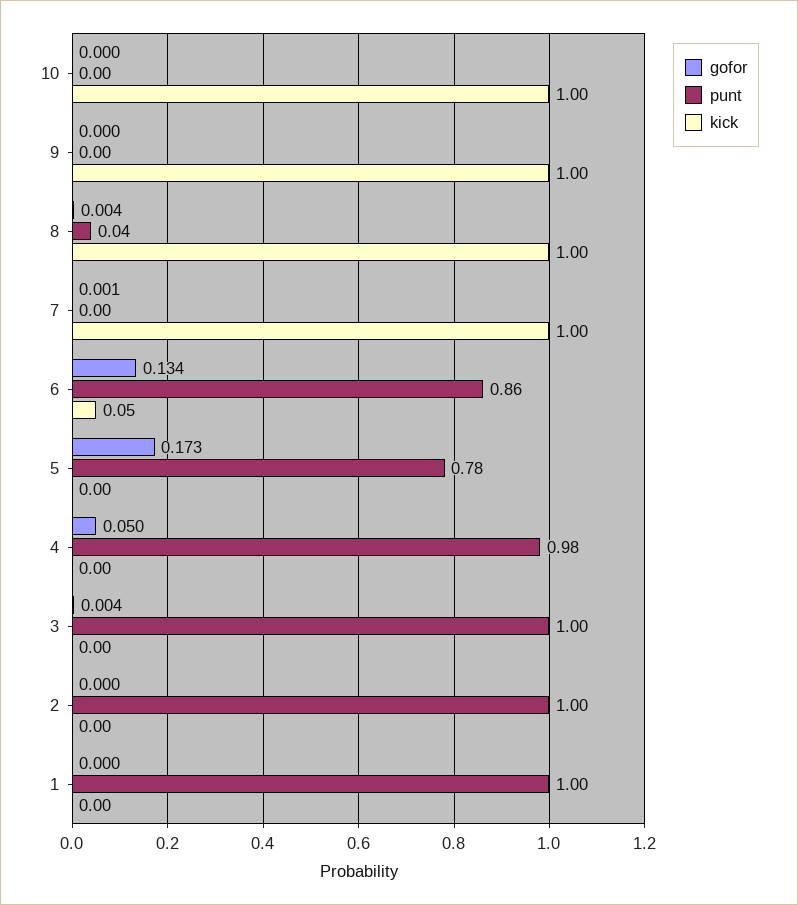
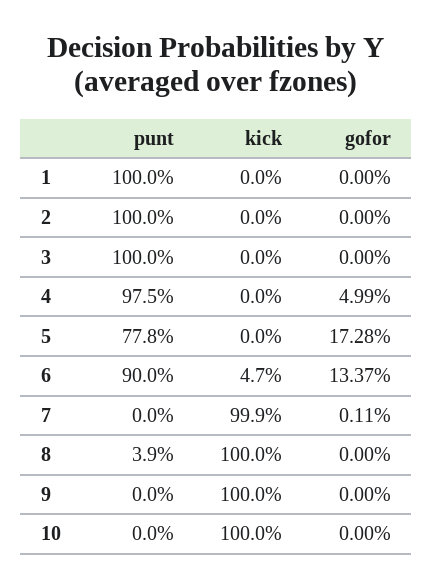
gofor, 8: 0.004 -> 0
punt, 6: 0.86 -> 0.9
gofor, 3: 0.004 -> 0

